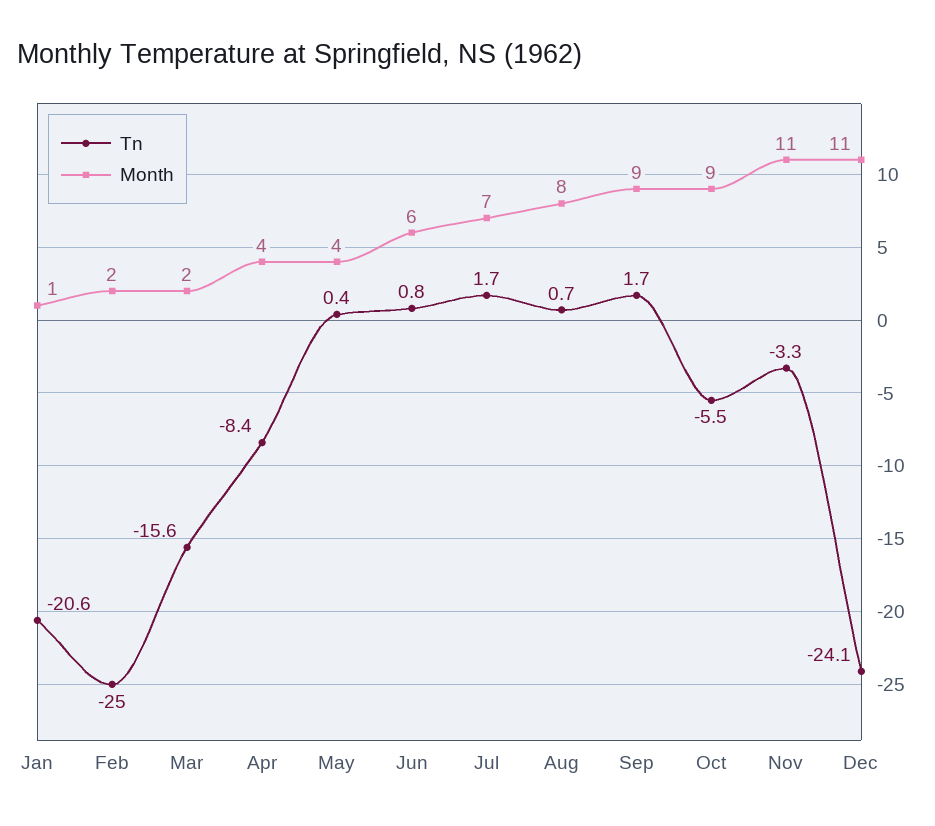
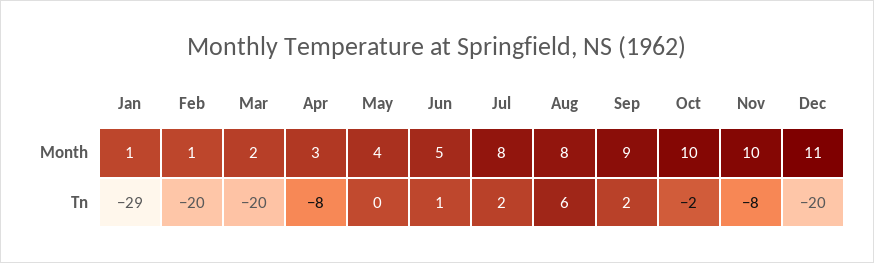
Tn, Jan: -20.6 -> -29
Tn, Feb: -25 -> -20
Month, Feb: 2 -> 1
Tn, Mar: -15.6 -> -20
Month, Apr: 4 -> 3
Month, Jun: 6 -> 5
Month, Jul: 7 -> 8
Tn, Aug: 0.7 -> 6
Tn, Oct: -5.5 -> -2
Month, Oct: 9 -> 10
Tn, Nov: -3.3 -> -8
Month, Nov: 11 -> 10
Tn, Dec: -24.1 -> -20

